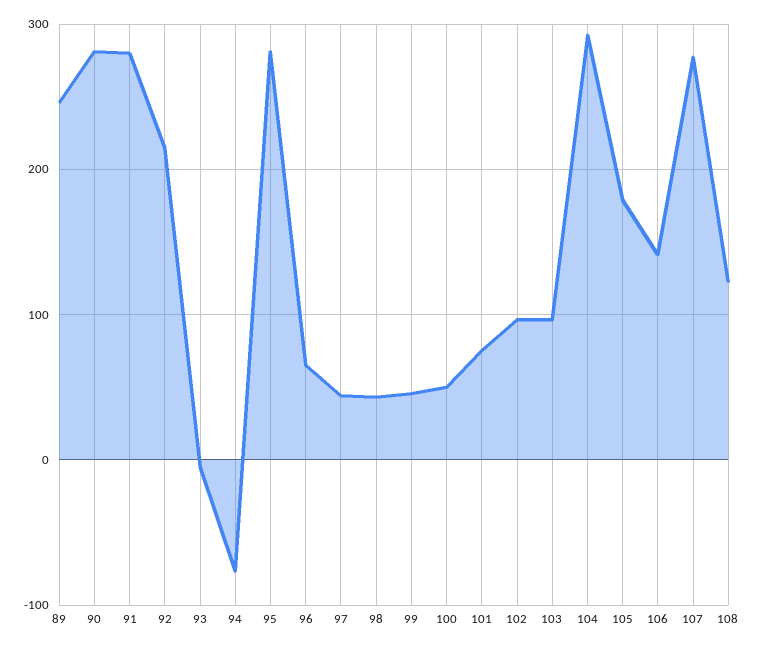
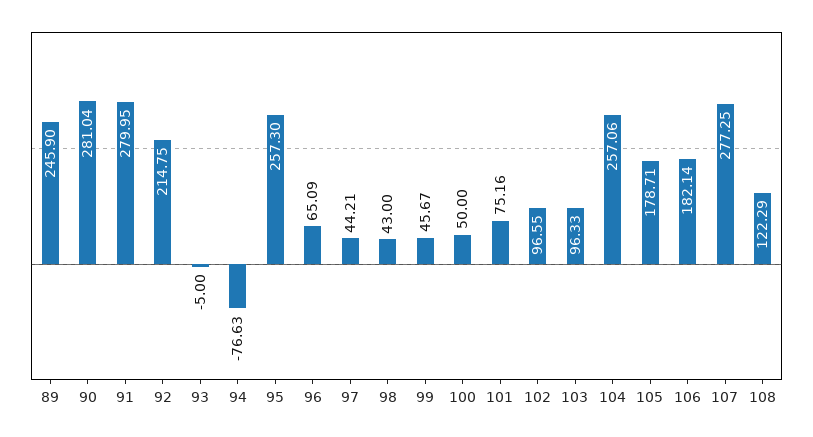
95: 280 -> 257.3
104: 290 -> 257.06
106: 140 -> 182.14

